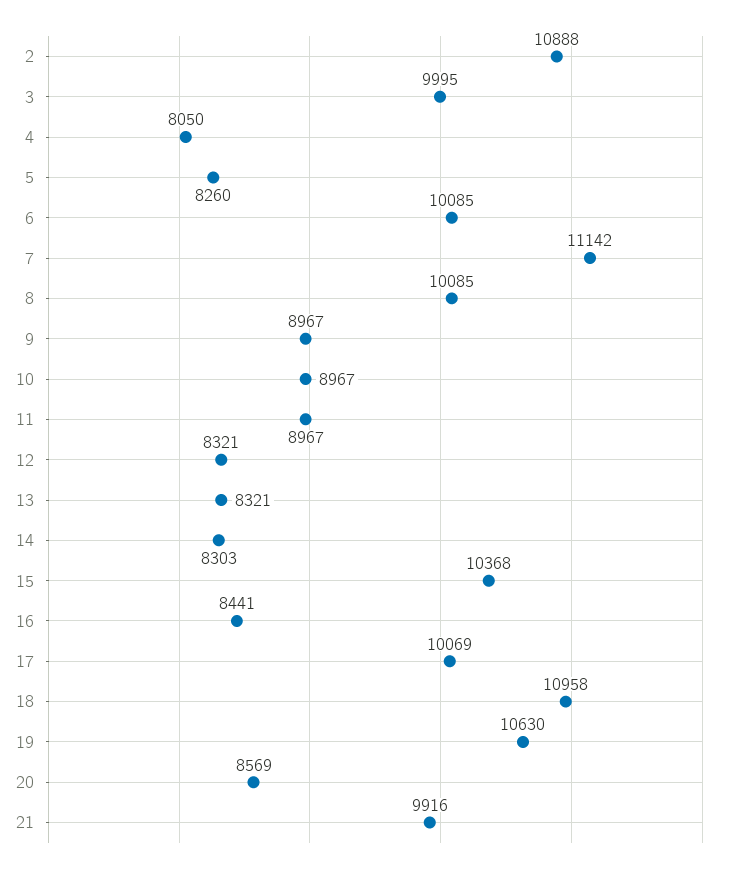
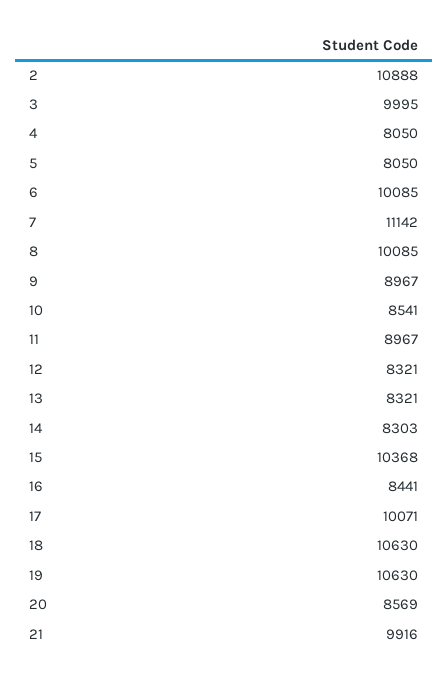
5: 8260 -> 8050
10: 8967 -> 8541
17: 10069 -> 10071
18: 10958 -> 10630

